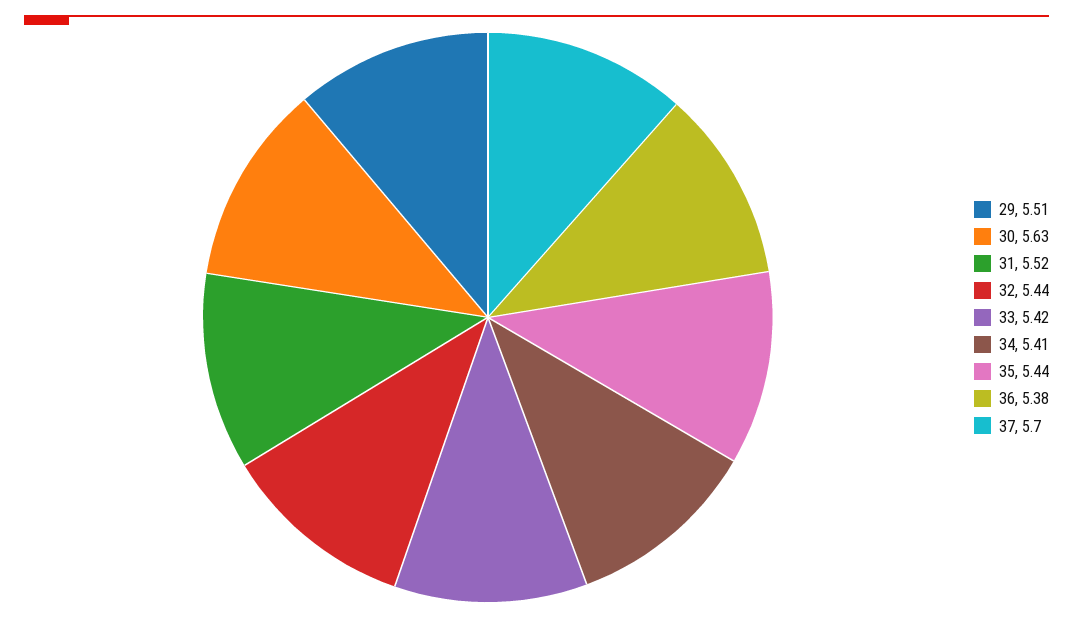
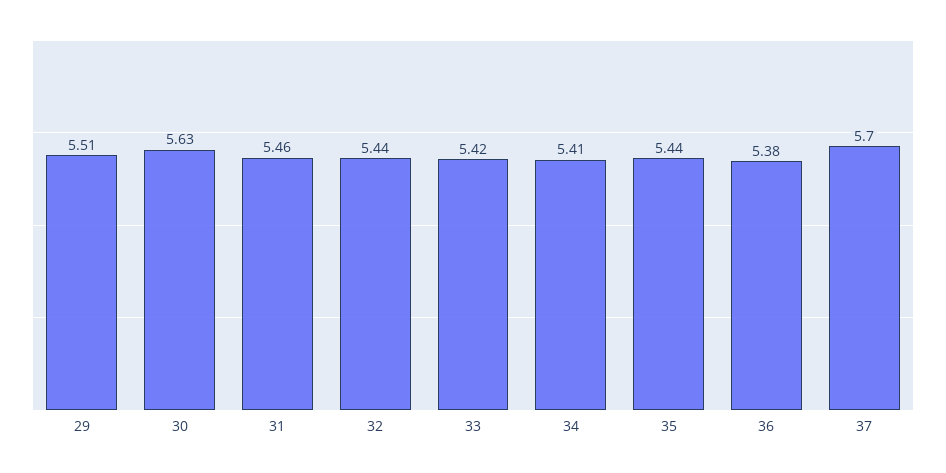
31: 5.52 -> 5.46

